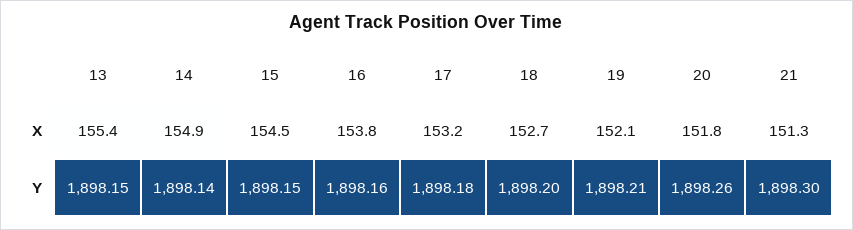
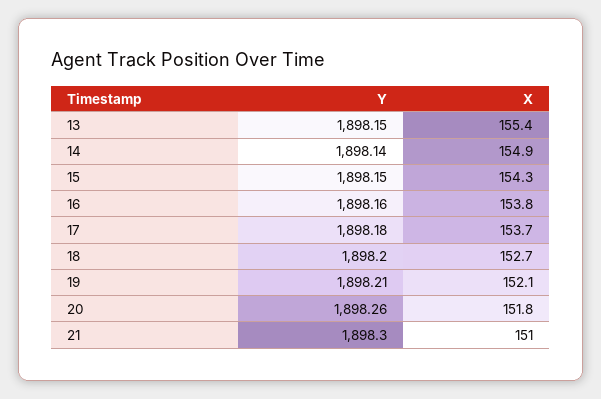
15, X: 154.5 -> 154.3
17, X: 153.2 -> 153.7
21, X: 151.3 -> 151

